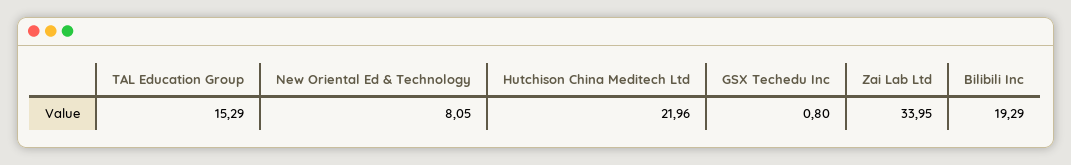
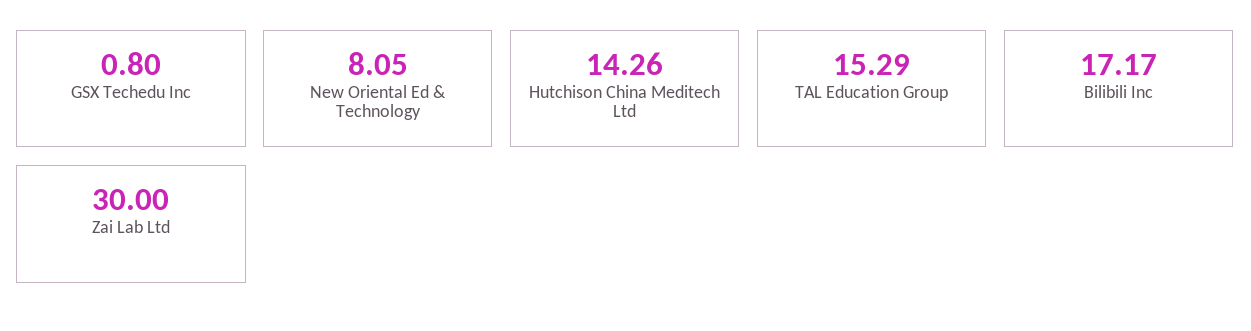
Hutchison China Meditech Ltd: 21.96 -> 14.26
Zai Lab Ltd: 33.95 -> 30
Bilibili Inc: 19.29 -> 17.17

